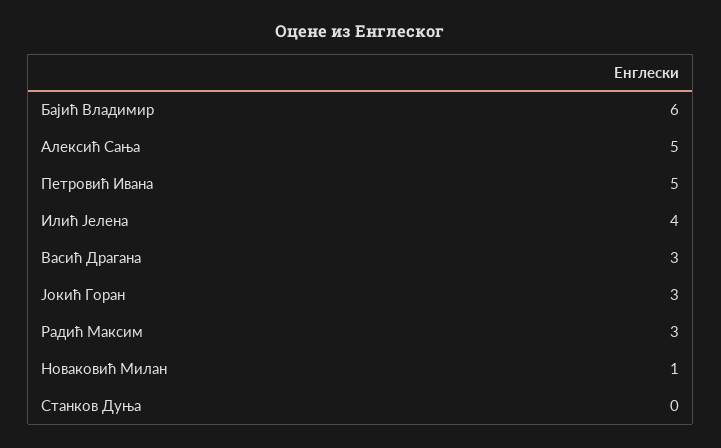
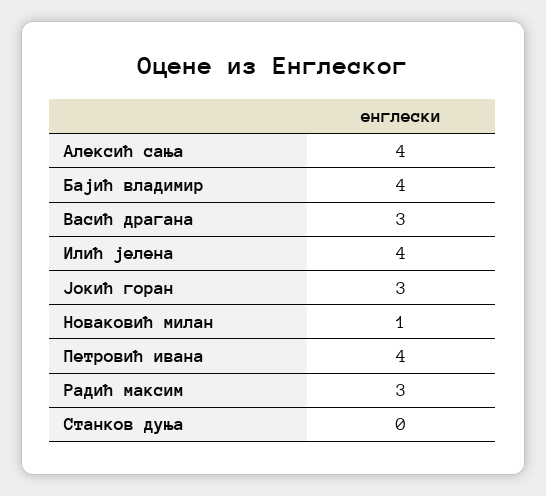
Бајић Владимир: 6 -> 4
Алексић Сања: 5 -> 4
Петровић Ивана: 5 -> 4

